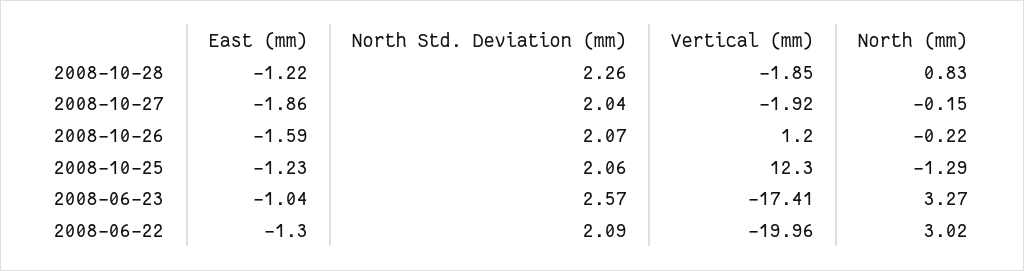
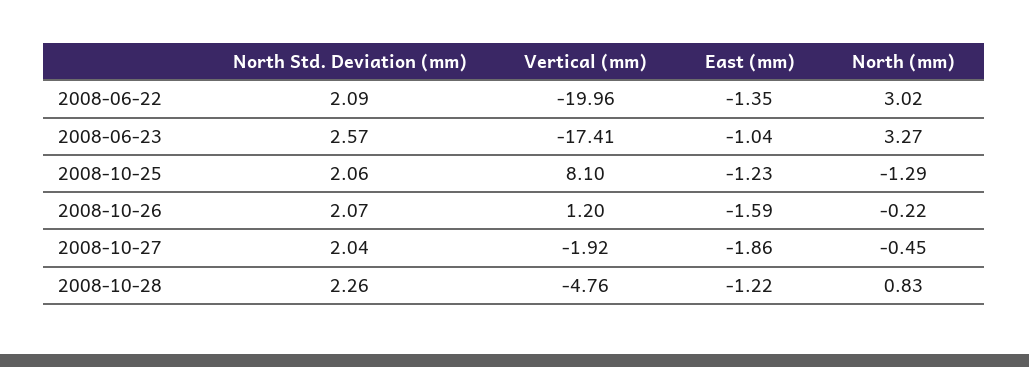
Vertical (mm), 2008-10-28: -1.85 -> -4.76
North (mm), 2008-10-27: -0.15 -> -0.45
Vertical (mm), 2008-10-25: 12.3 -> 8.1
East (mm), 2008-06-22: -1.3 -> -1.35

